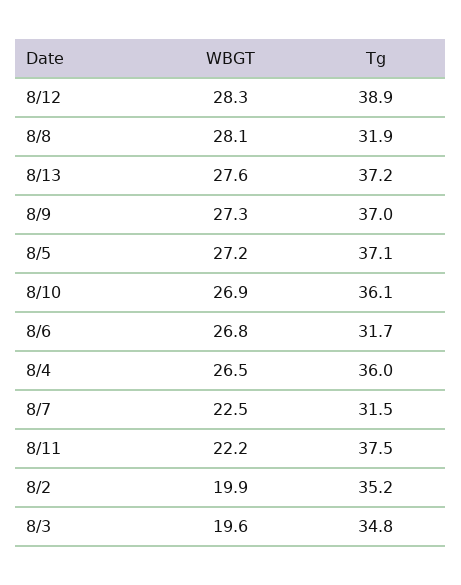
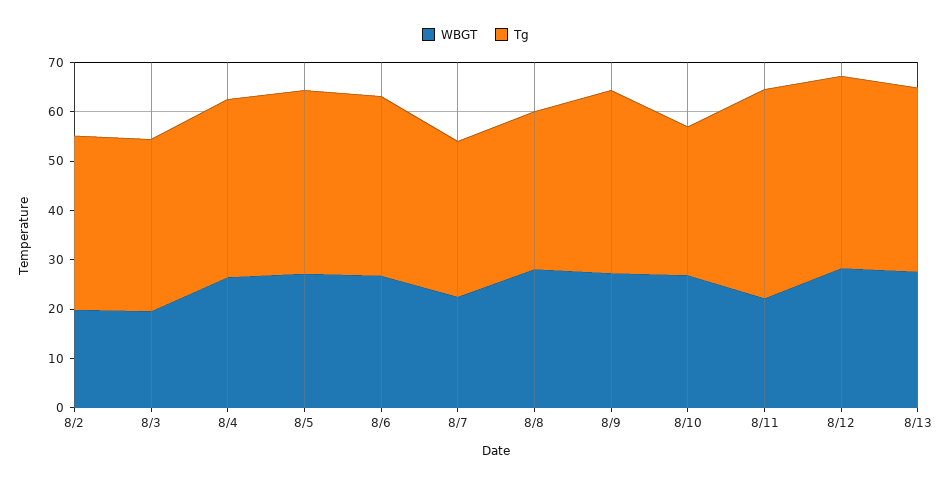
Tg, 8/10: 36.1 -> 30
Tg, 8/6: 31.7 -> 36
Tg, 8/11: 37.5 -> 42

